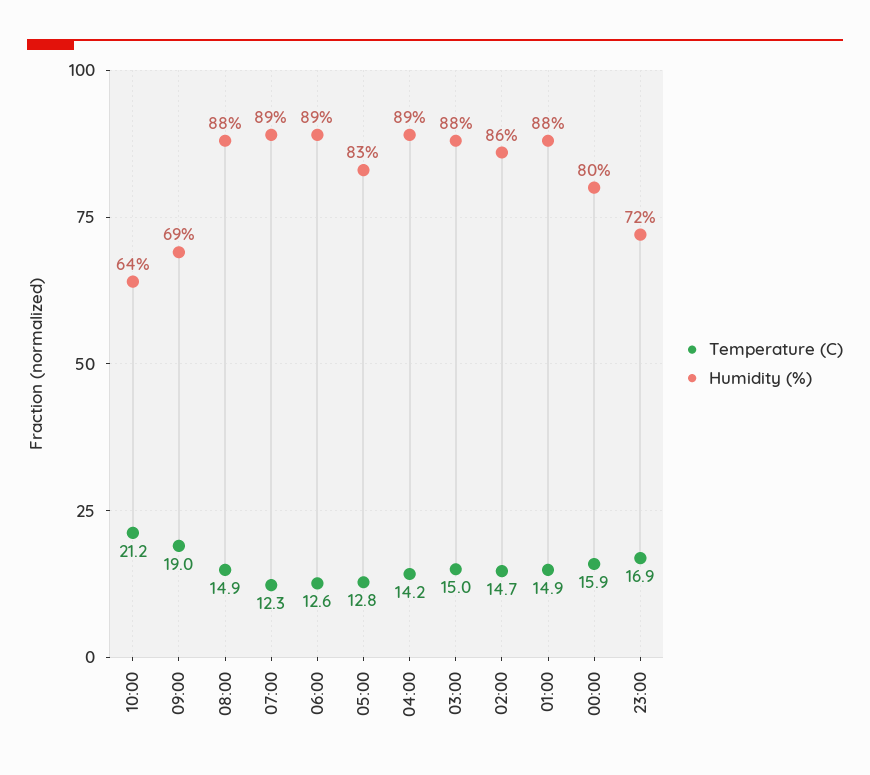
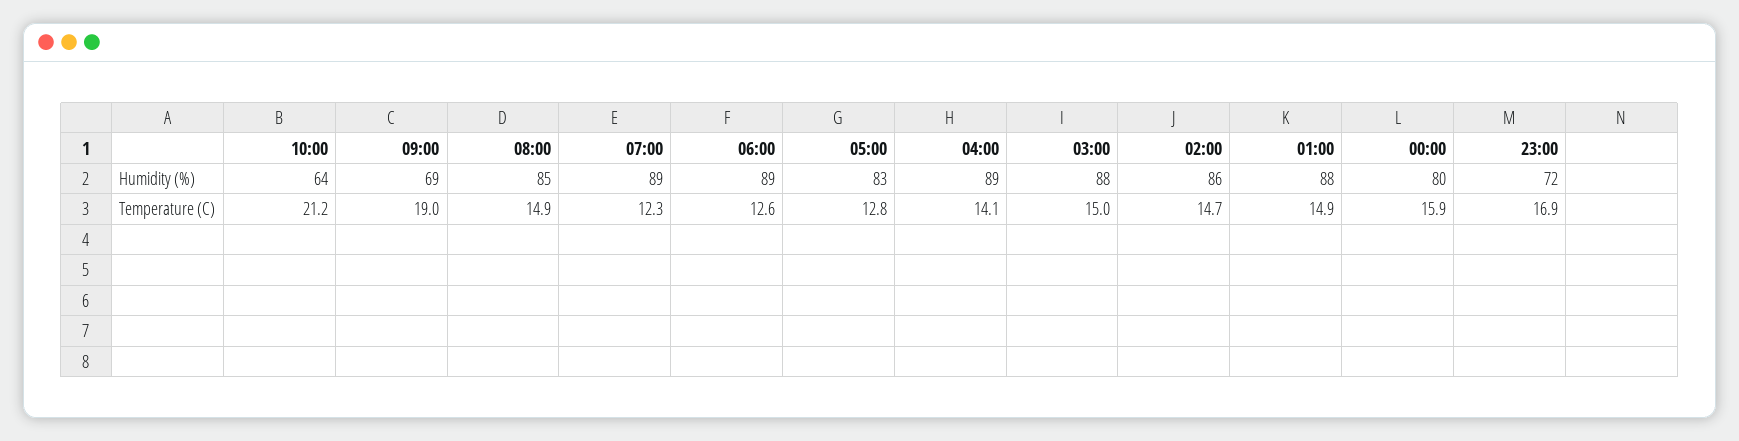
Humidity (%), 08:00: 88 -> 85
Temperature (C), 04:00: 14.2 -> 14.1

